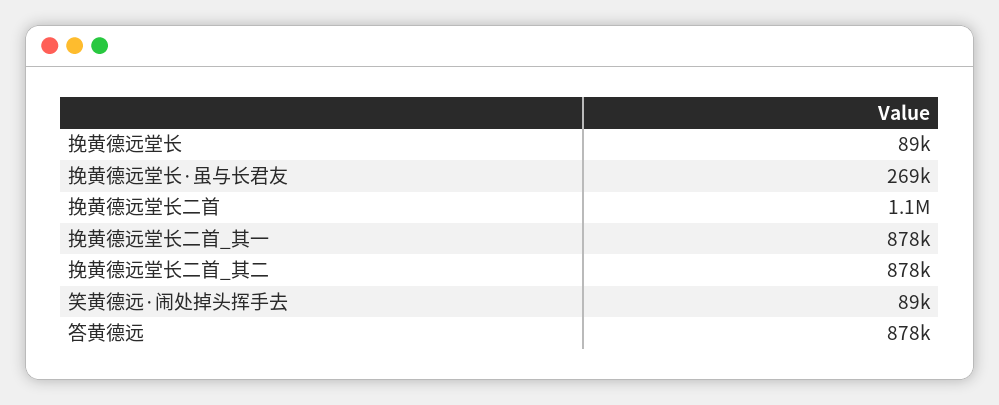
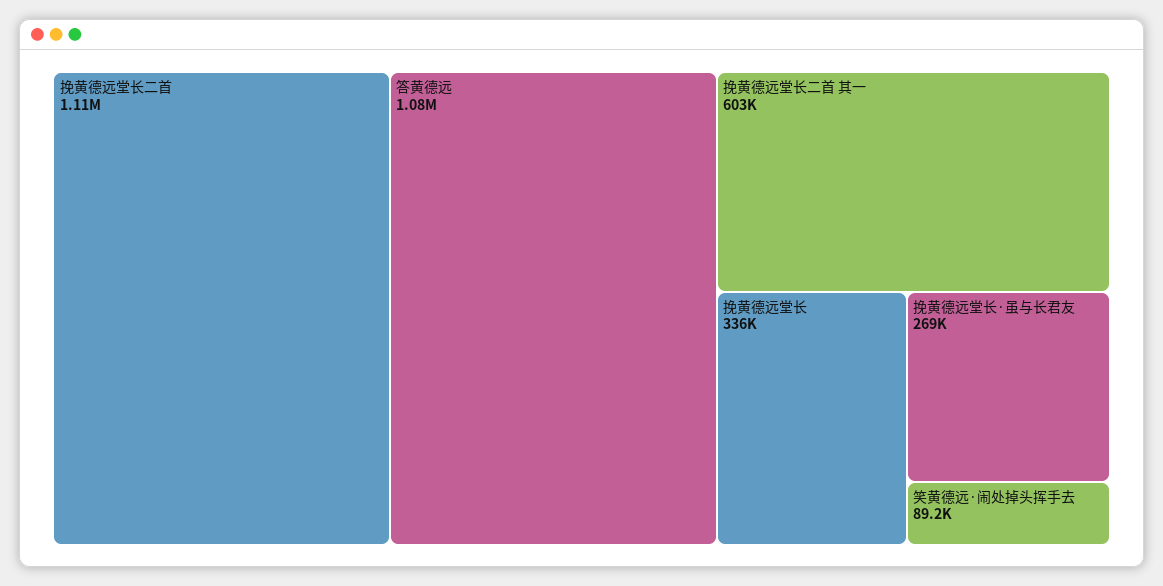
挽黄德远堂长: 89000 -> 336000
挽黄德远堂长二首_其一: 878000 -> 603000
挽黄德远堂长二首_其二: 878000 -> none
答黄德远: 878000 -> 1080000

